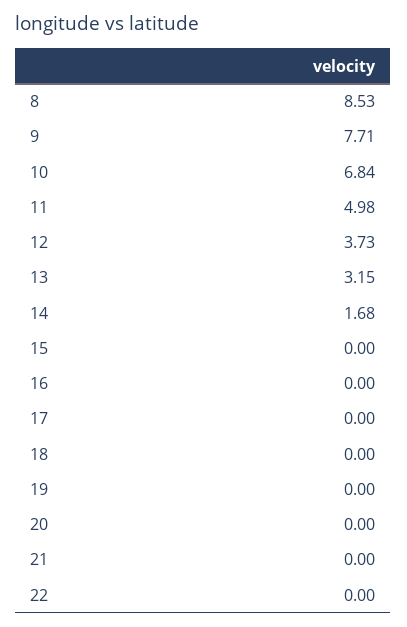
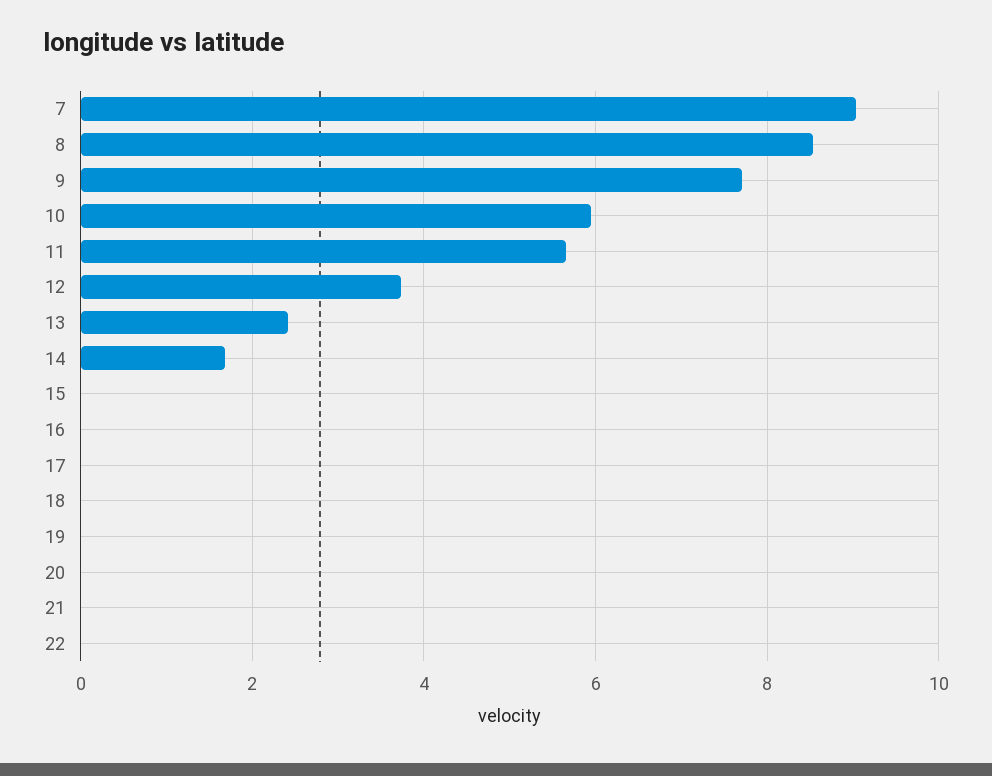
10: 6.84 -> 6
11: 4.98 -> 5.6
13: 3.15 -> 2.4
7: none -> 9

